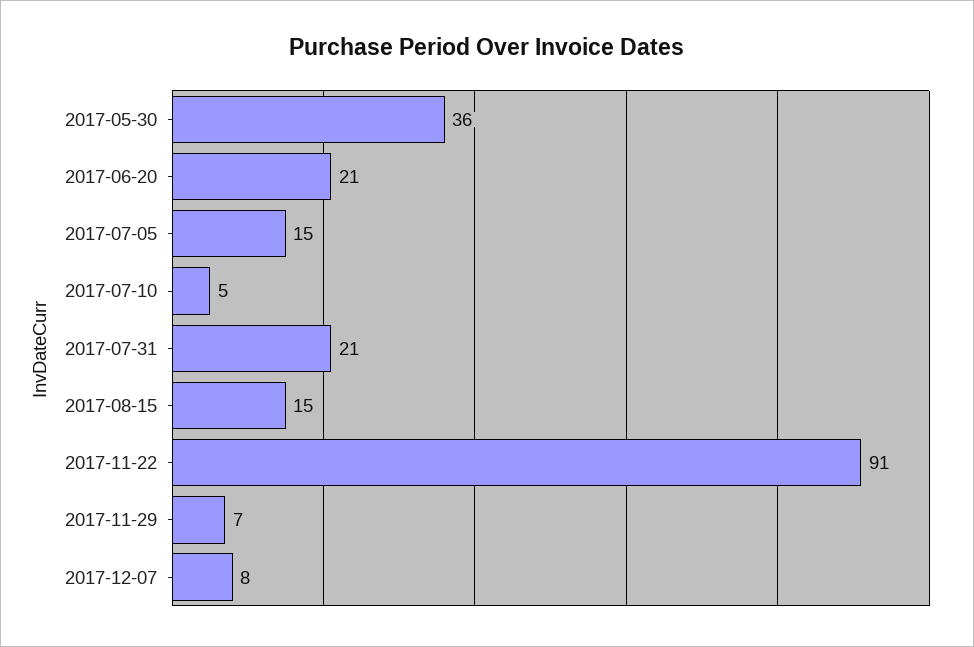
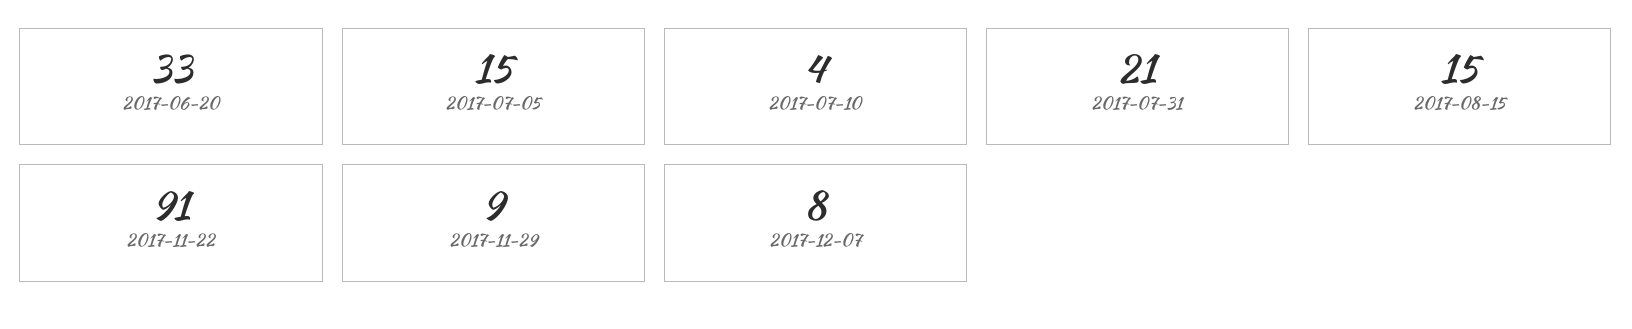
2017-05-30: 36 -> none
2017-06-20: 21 -> 33
2017-07-10: 5 -> 4
2017-11-29: 7 -> 9

